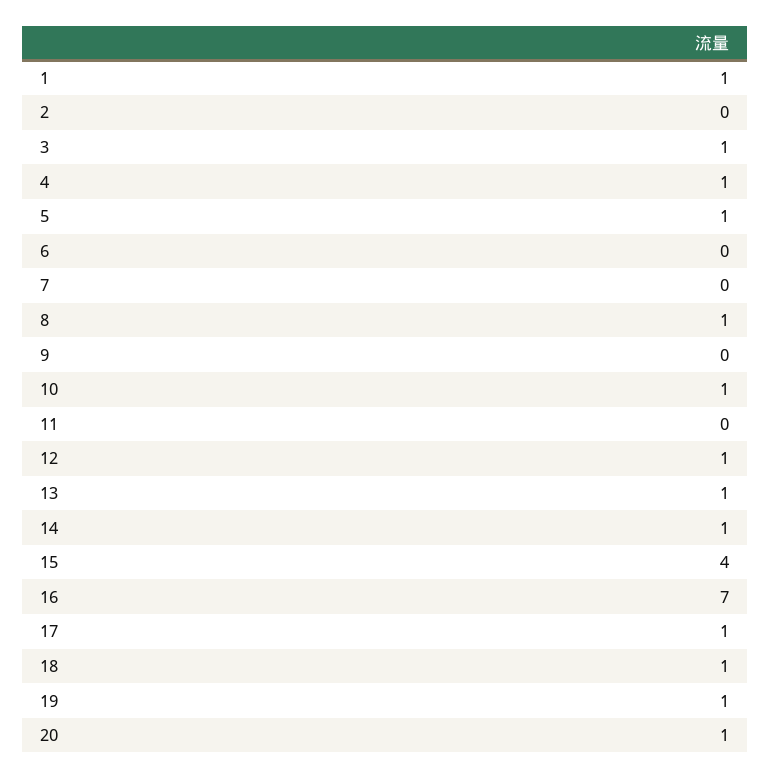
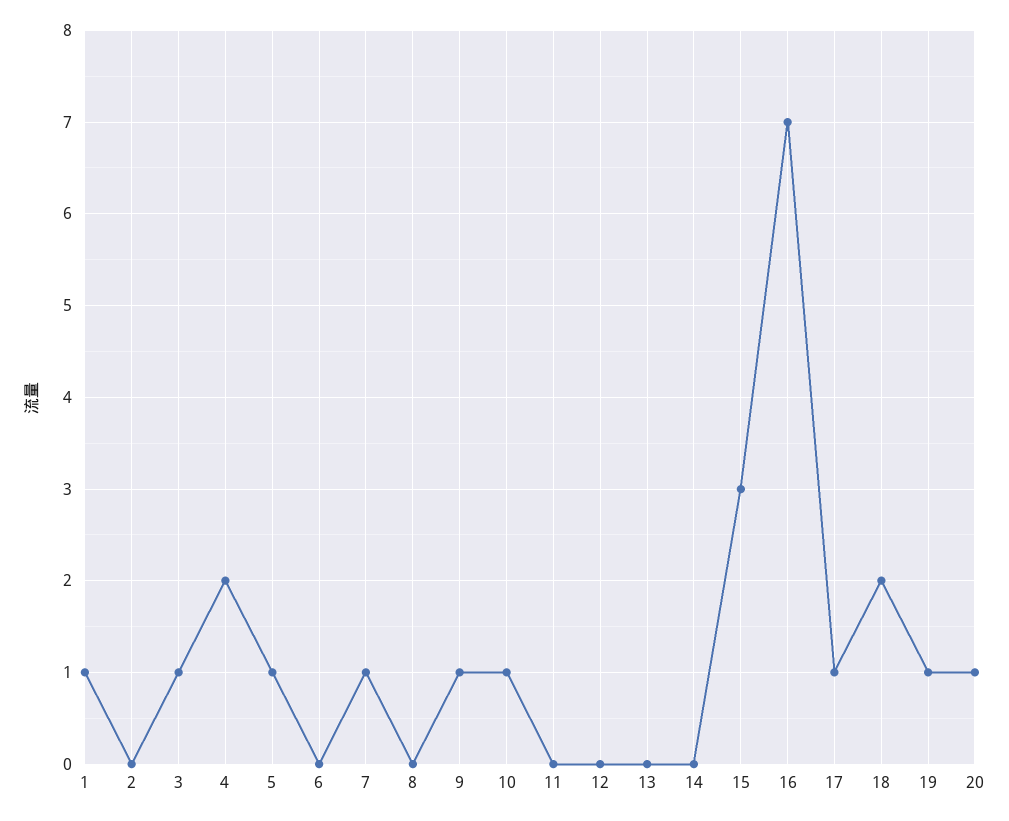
4: 1 -> 2
7: 0 -> 1
8: 1 -> 0
9: 0 -> 1
12: 1 -> 0
13: 1 -> 0
14: 1 -> 0
15: 4 -> 3
18: 1 -> 2

